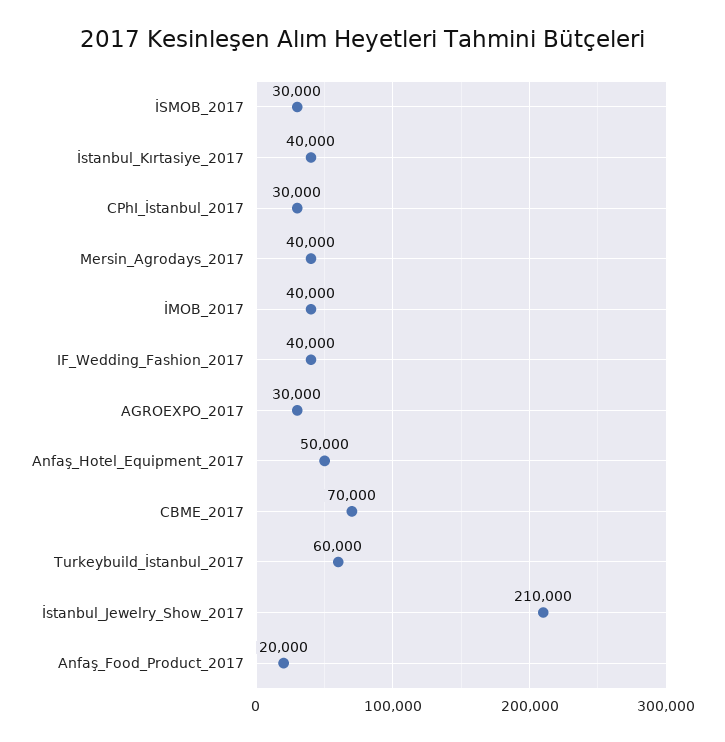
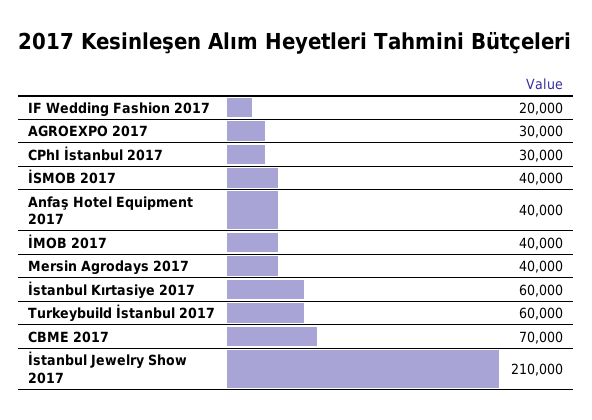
İSMOB_2017: 30000 -> 40000
İstanbul_Kırtasiye_2017: 40000 -> 60000
IF_Wedding_Fashion_2017: 40000 -> 20000
Anfaş_Hotel_Equipment_2017: 50000 -> 40000
Anfaş_Food_Product_2017: 20000 -> none

